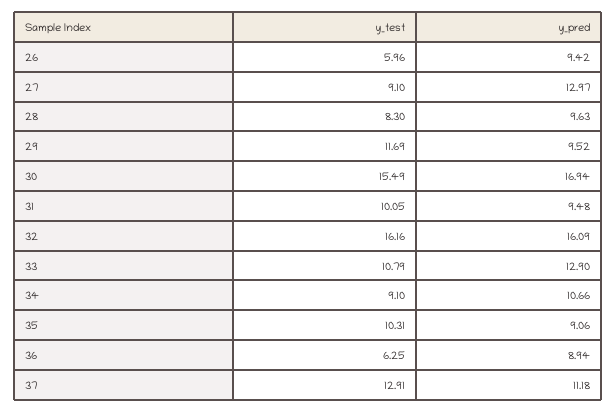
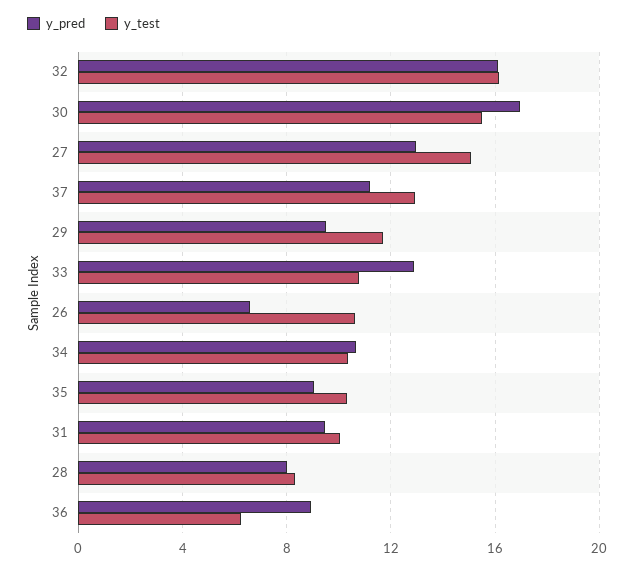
y_test, 26: 5.96 -> 10.5
y_pred, 26: 9.42 -> 6.5
y_test, 27: 9.1 -> 15
y_pred, 28: 9.63 -> 8
y_test, 34: 9.1 -> 10.5

